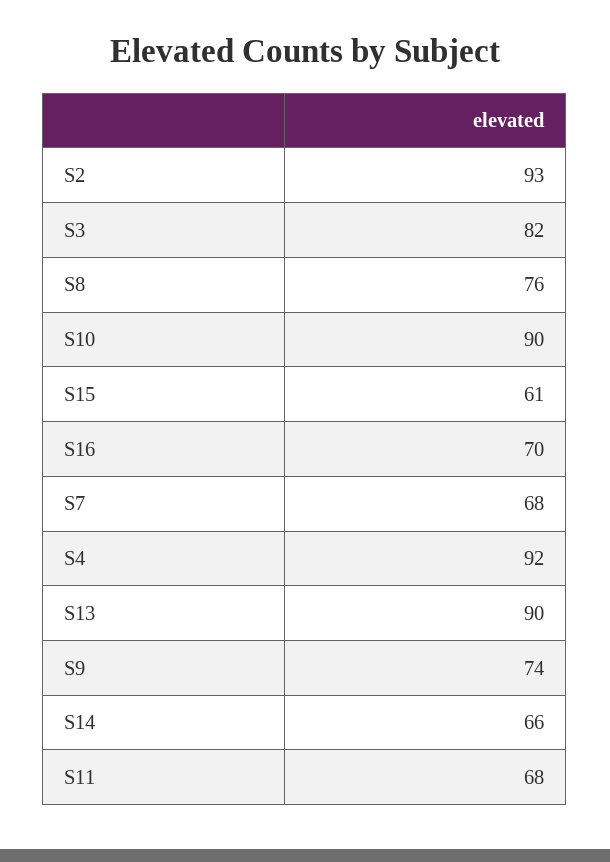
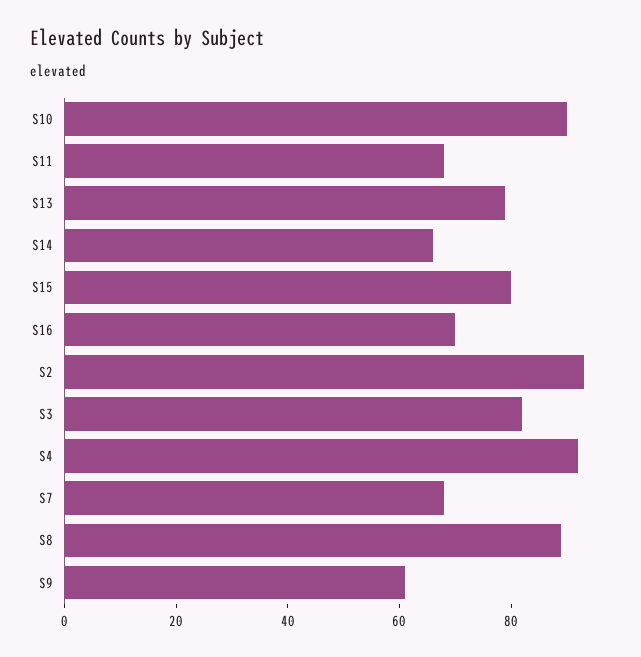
S8: 76 -> 90
S15: 61 -> 80
S13: 90 -> 80
S9: 74 -> 60

